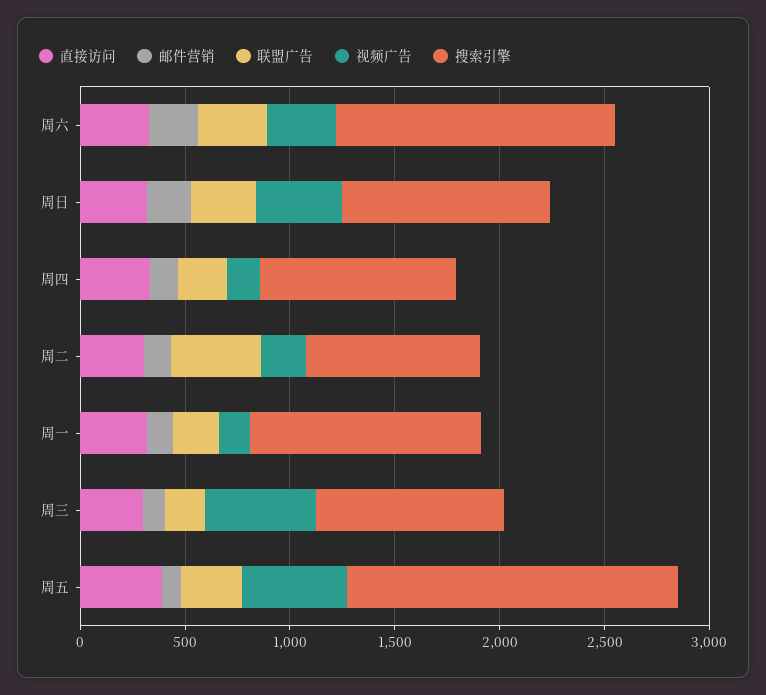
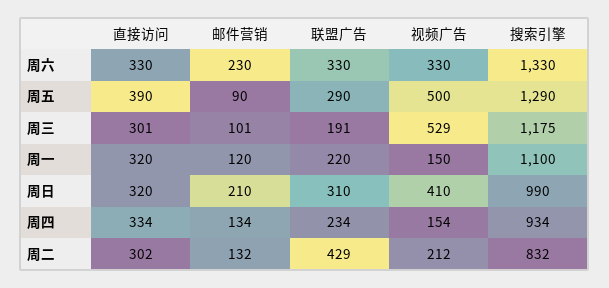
搜索引擎, 周三: 900 -> 1175
搜索引擎, 周五: 1600 -> 1290

